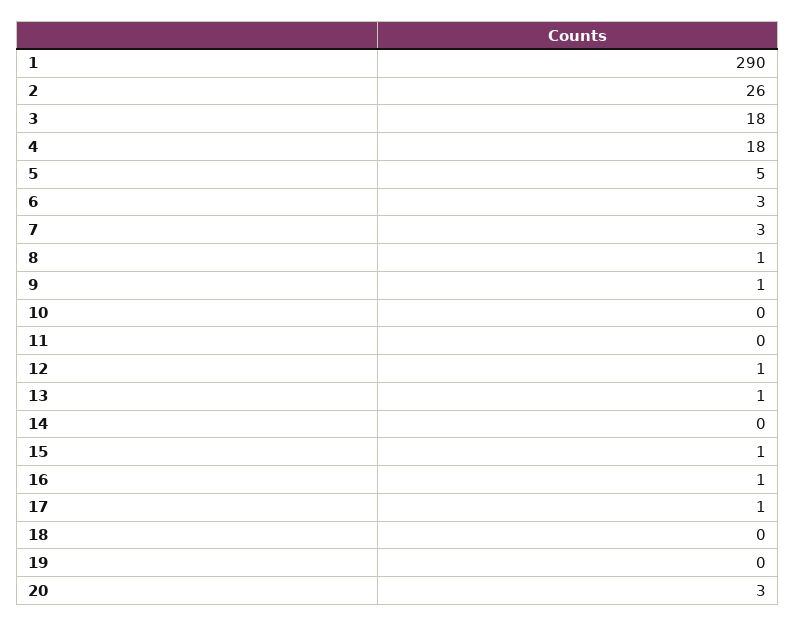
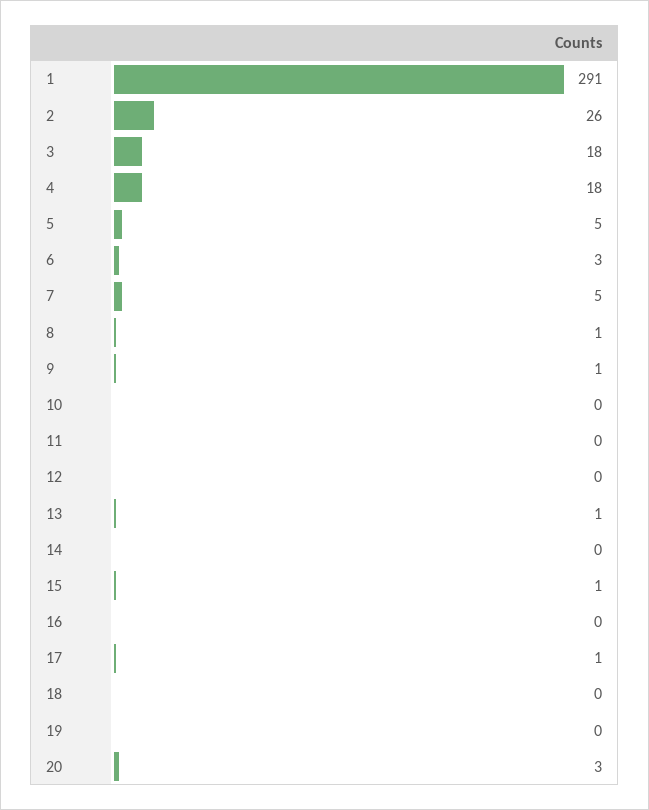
1: 290 -> 291
7: 3 -> 5
12: 1 -> 0
16: 1 -> 0

